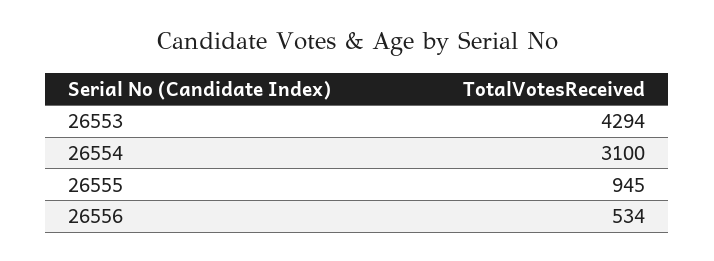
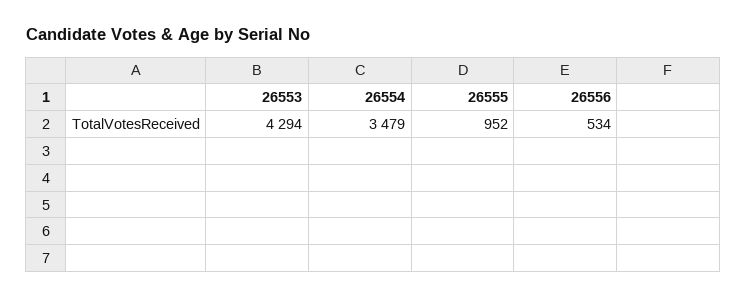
26554: 3100 -> 3479
26555: 945 -> 952

